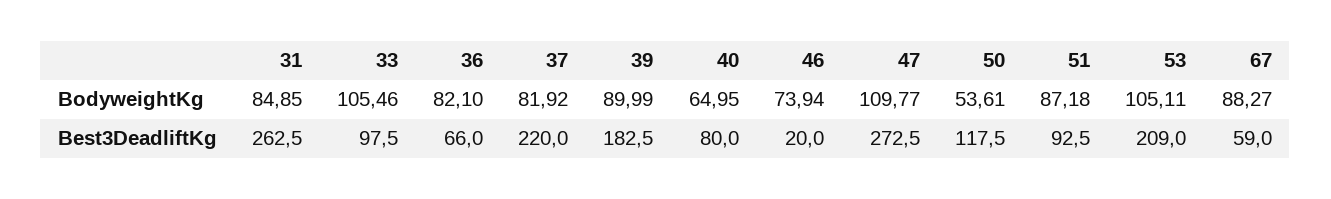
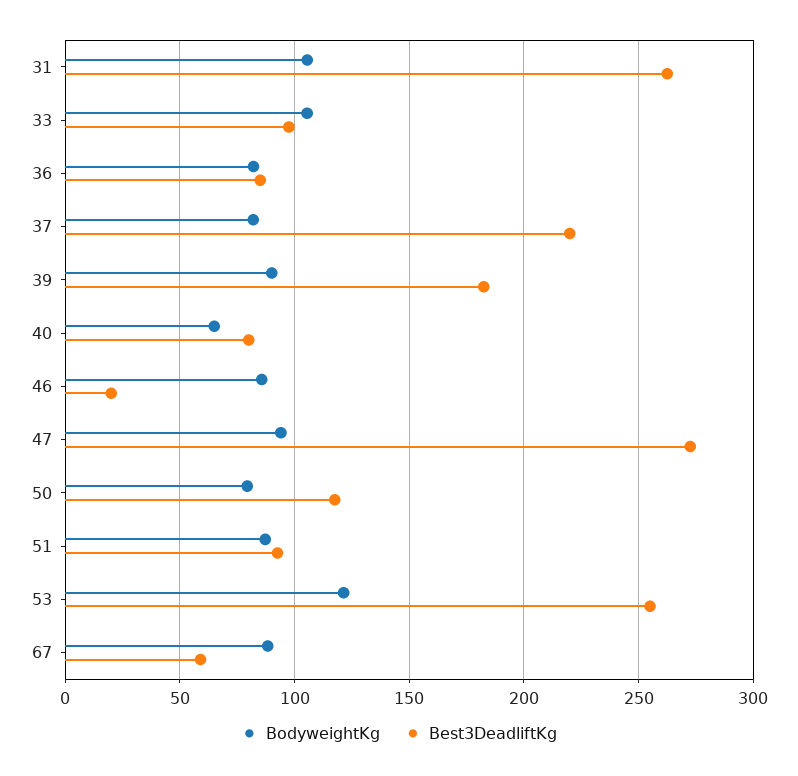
BodyweightKg, 31: 84.85 -> 105
BodyweightKg, 46: 73.94 -> 85
BodyweightKg, 47: 109.77 -> 95
BodyweightKg, 50: 53.61 -> 80
BodyweightKg, 53: 105.11 -> 120
Best3DeadliftKg, 36: 66 -> 85
Best3DeadliftKg, 53: 209 -> 255

